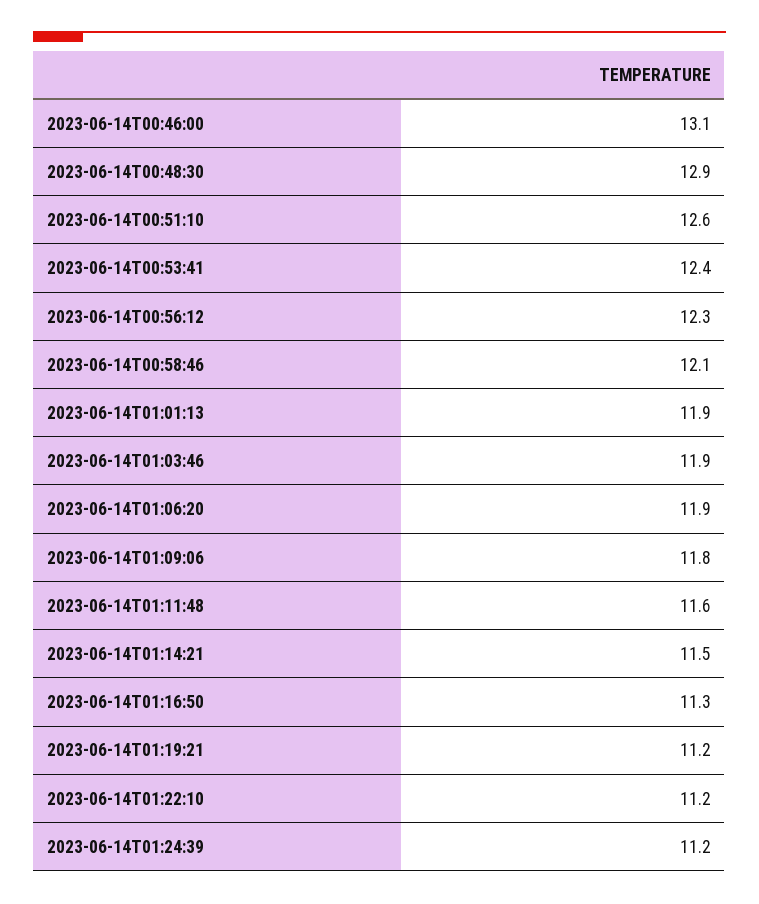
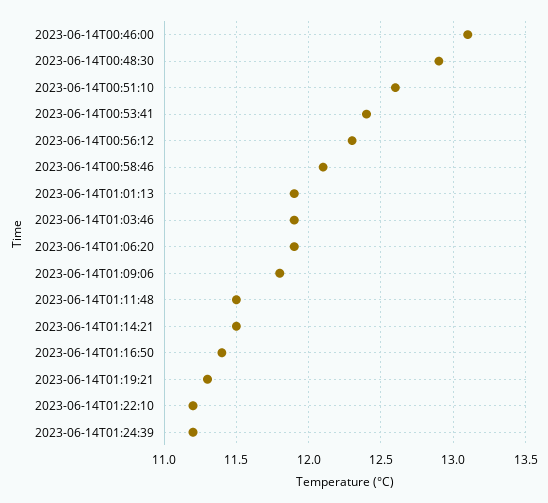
2023-06-14T01:11:48: 11.6 -> 11.5
2023-06-14T01:16:50: 11.3 -> 11.4
2023-06-14T01:19:21: 11.2 -> 11.3

